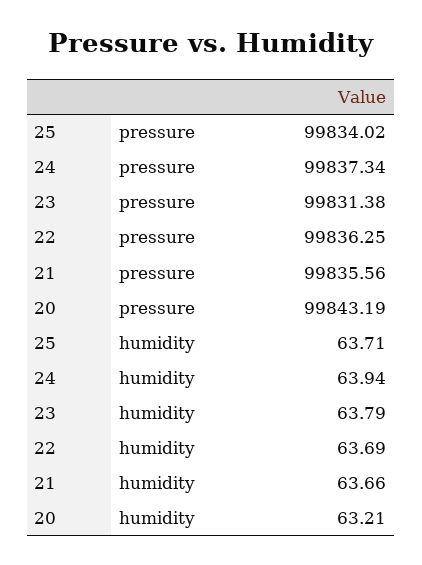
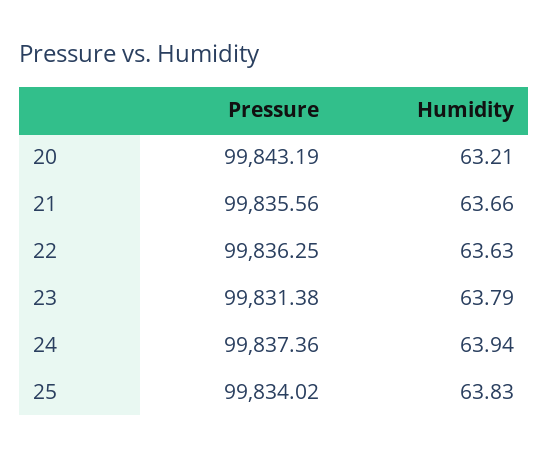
24, pressure: 99837.34 -> 99837.36
25, humidity: 63.71 -> 63.83
22, humidity: 63.69 -> 63.63

